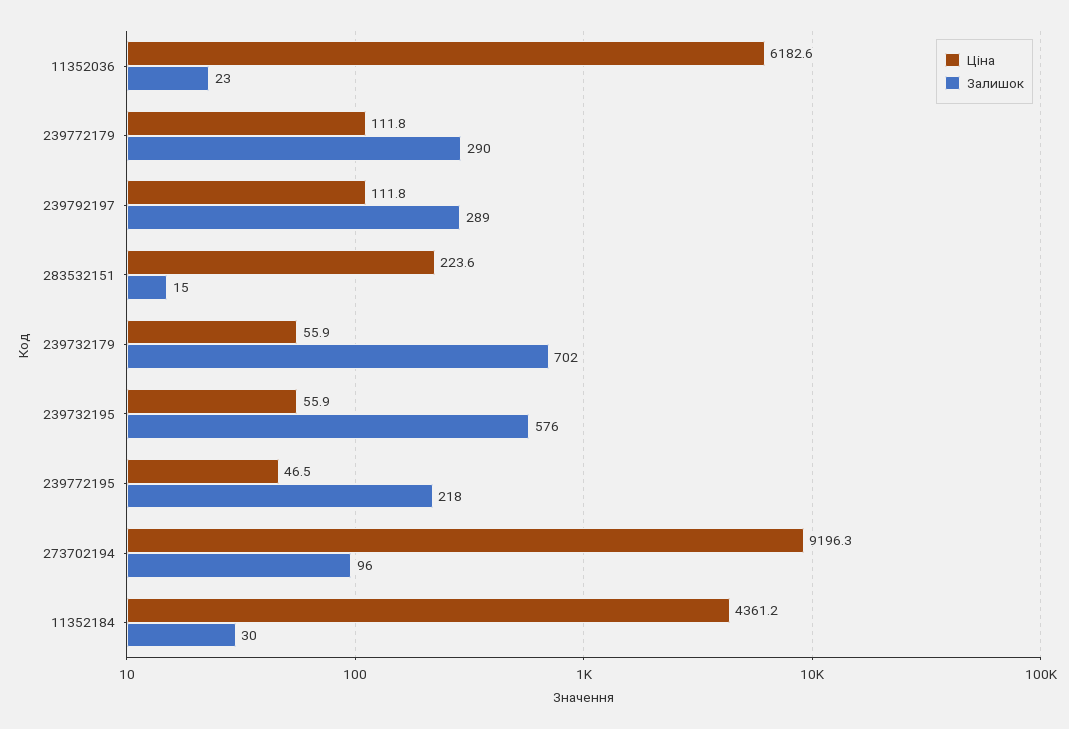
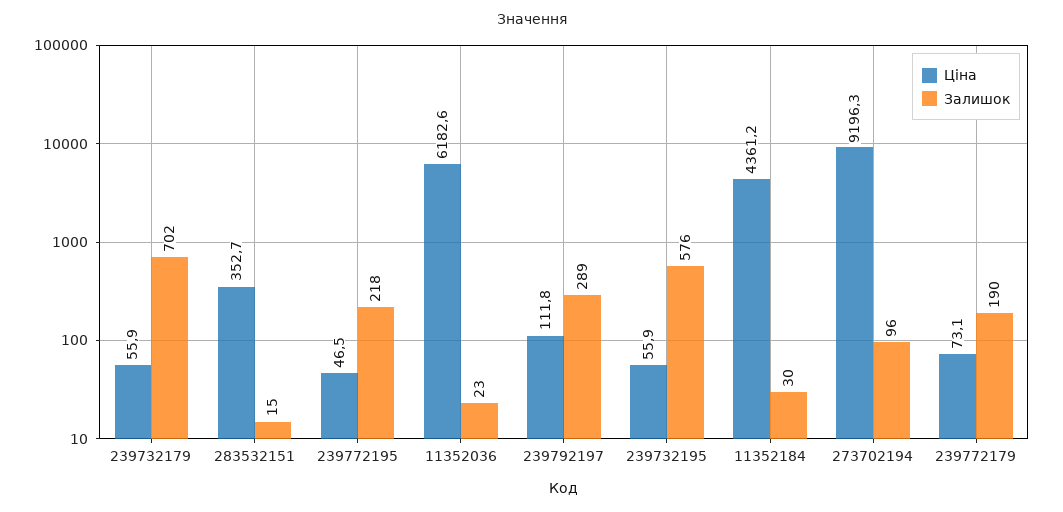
Ціна, 239772179: 111.8 -> 73.1
Залишок, 239772179: 290 -> 190
Ціна, 283532151: 223.6 -> 352.7

